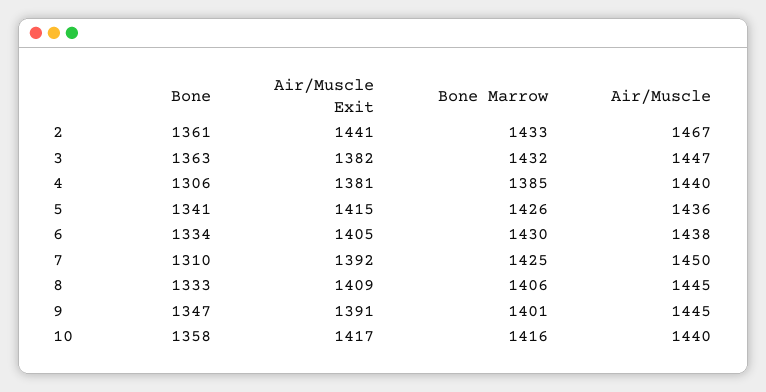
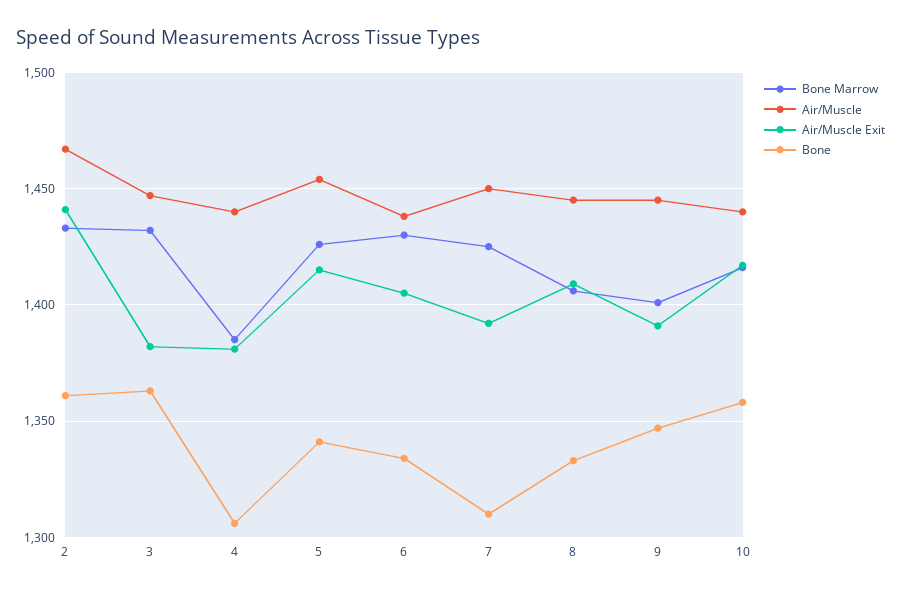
Air/Muscle, 5: 1436 -> 1455

